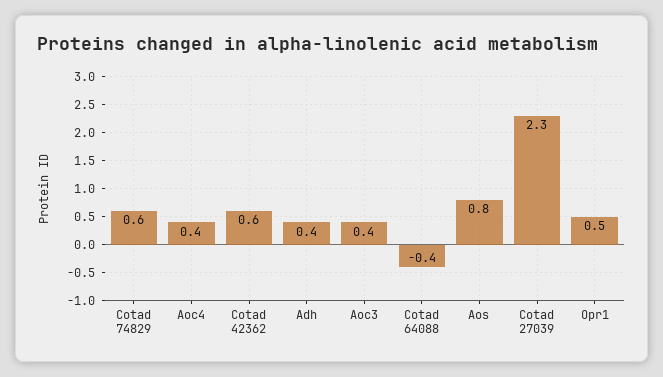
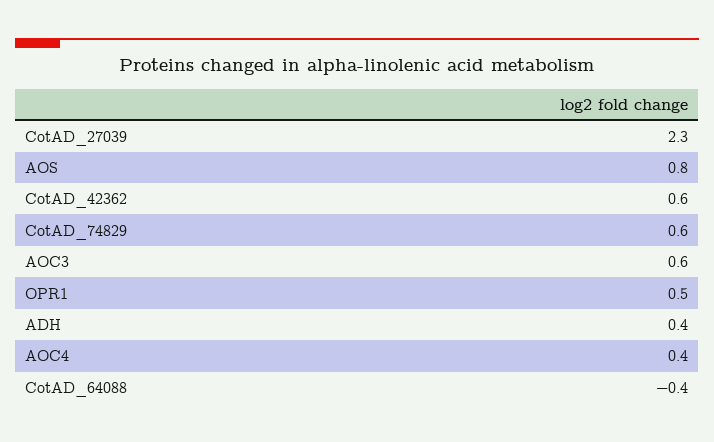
Aoc3: 0.4 -> 0.6

